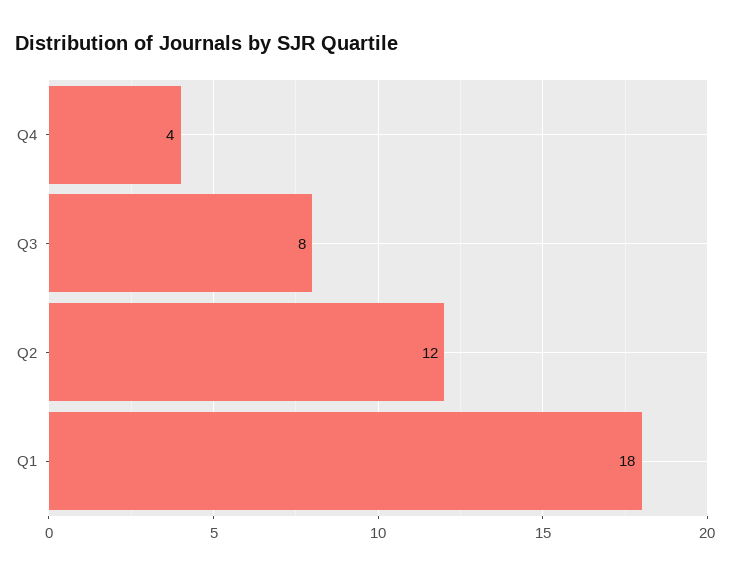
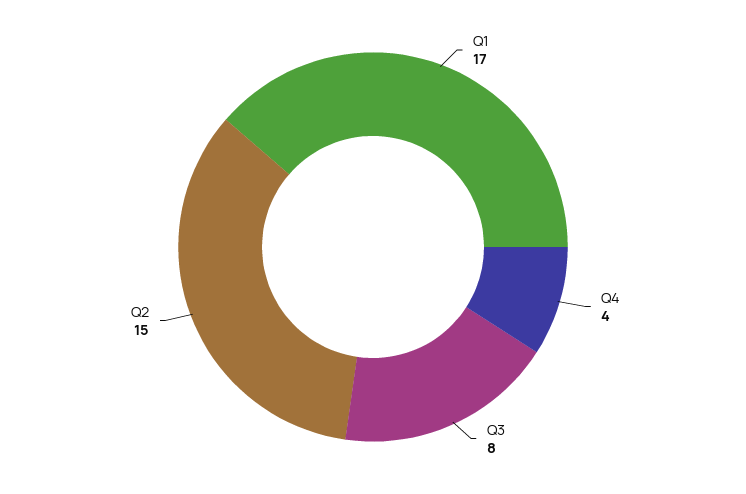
Q2: 12 -> 15
Q1: 18 -> 17

